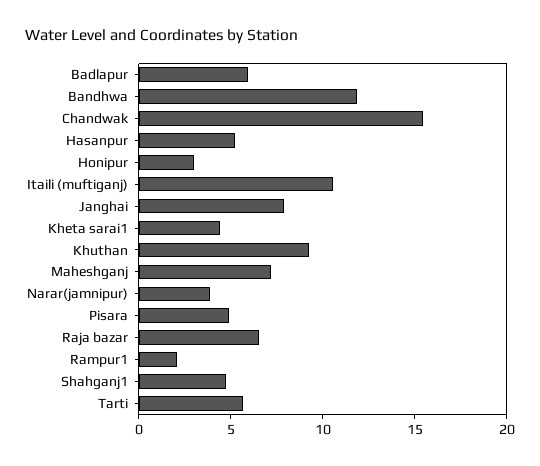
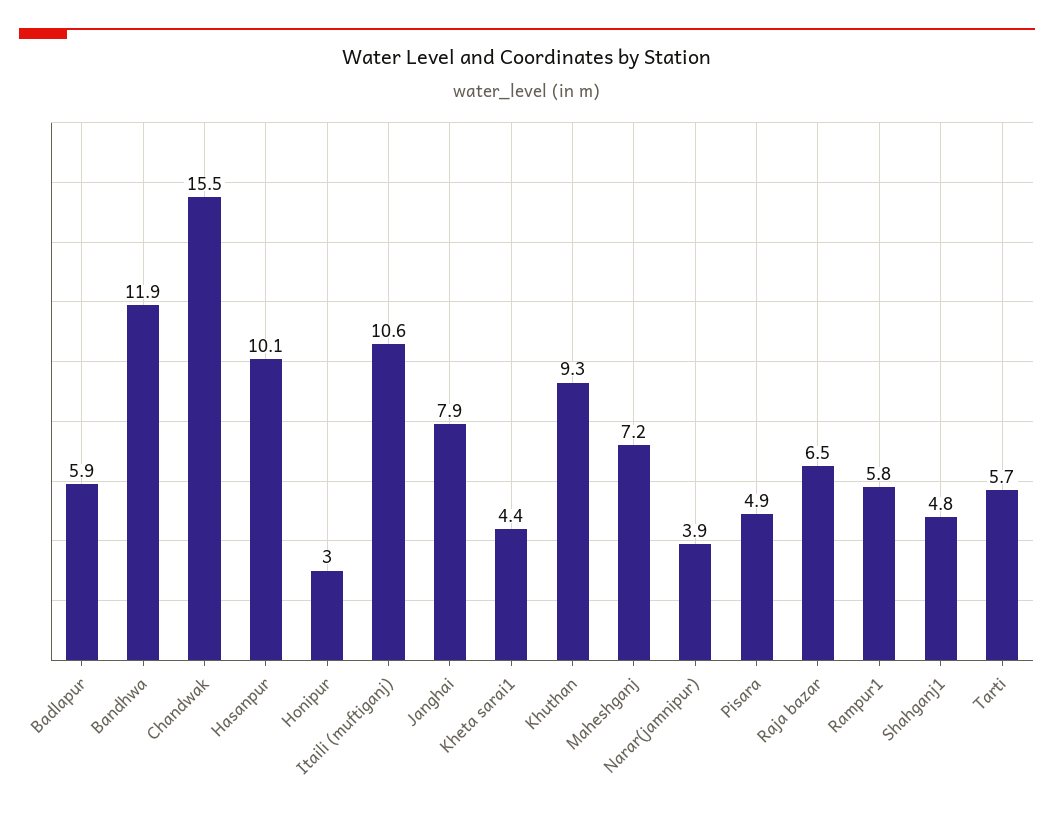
Hasanpur: 5 -> 10.1
Rampur1: 2 -> 5.8

